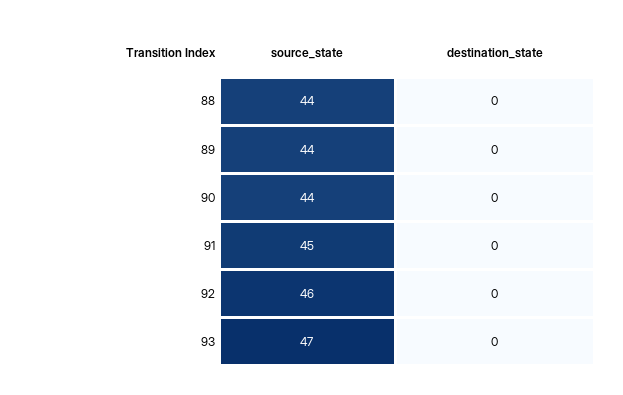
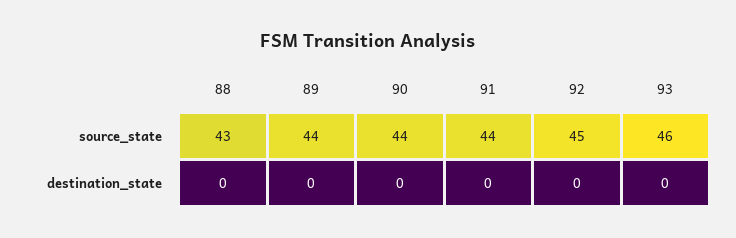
source_state, 88: 44 -> 43
source_state, 91: 45 -> 44
source_state, 92: 46 -> 45
source_state, 93: 47 -> 46

